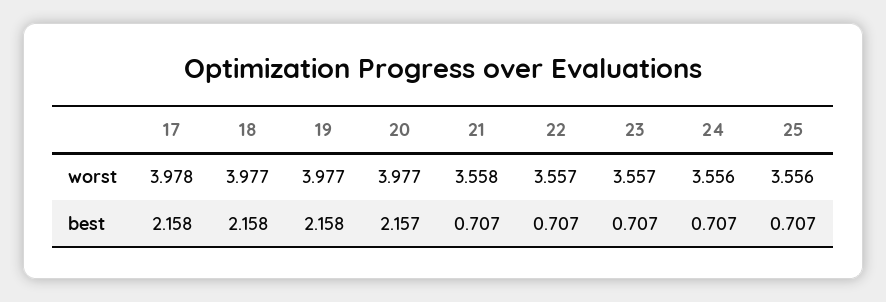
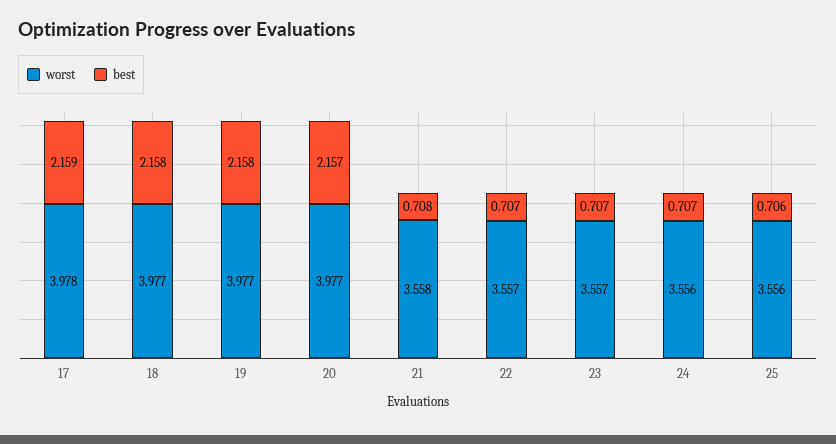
best, 17: 2.158 -> 2.159
best, 21: 0.707 -> 0.708
best, 25: 0.707 -> 0.706

